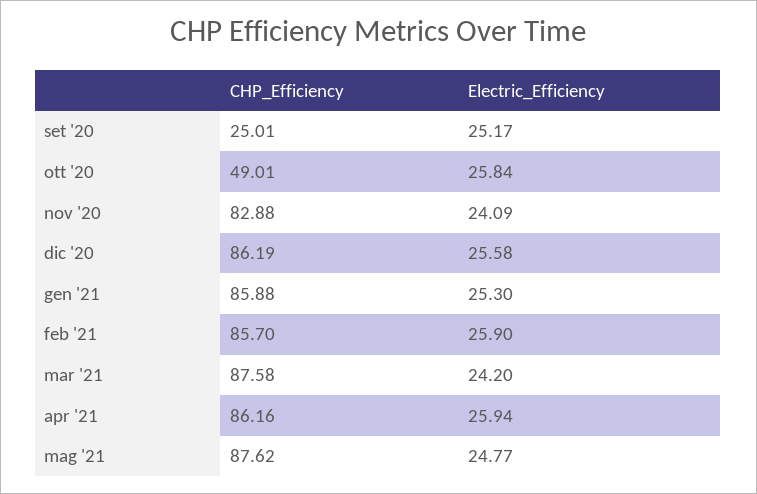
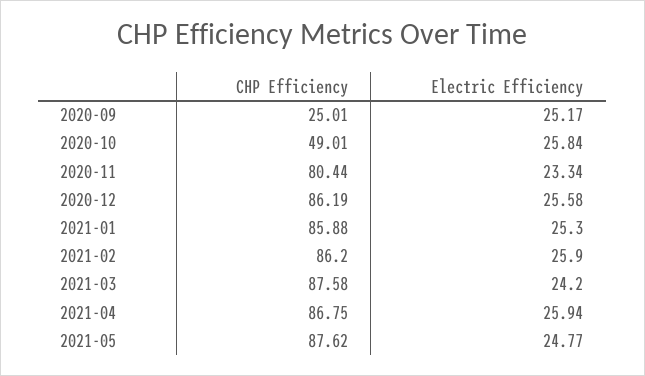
CHP_Efficiency, nov '20: 82.88 -> 80.44
Electric_Efficiency, nov '20: 24.09 -> 23.34
CHP_Efficiency, feb '21: 85.7 -> 86.2
CHP_Efficiency, apr '21: 86.16 -> 86.75

